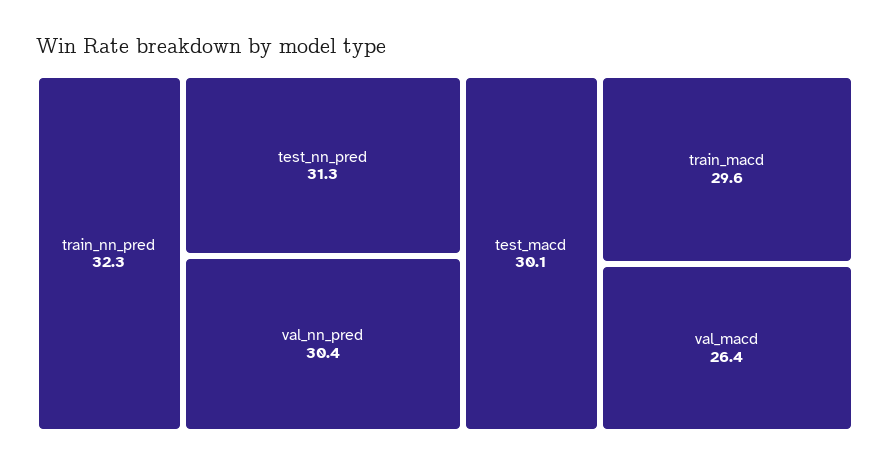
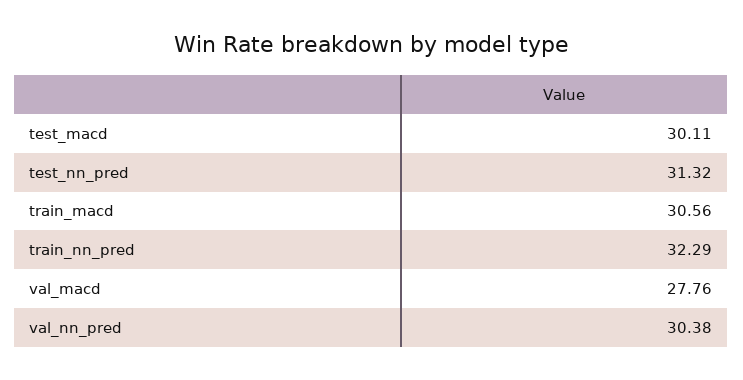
train_macd: 29.6 -> 30.56
val_macd: 26.4 -> 27.76

